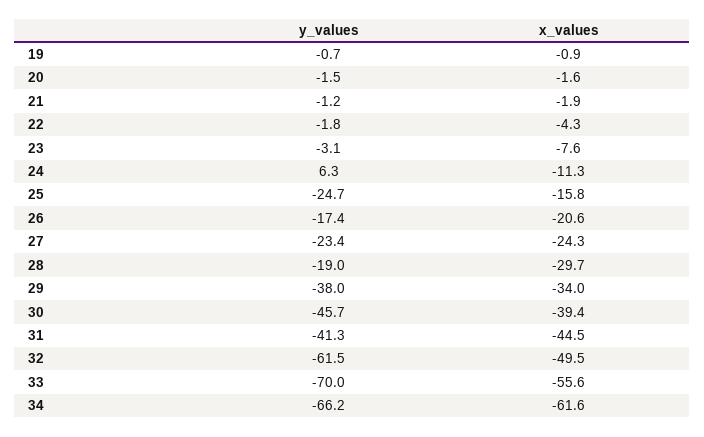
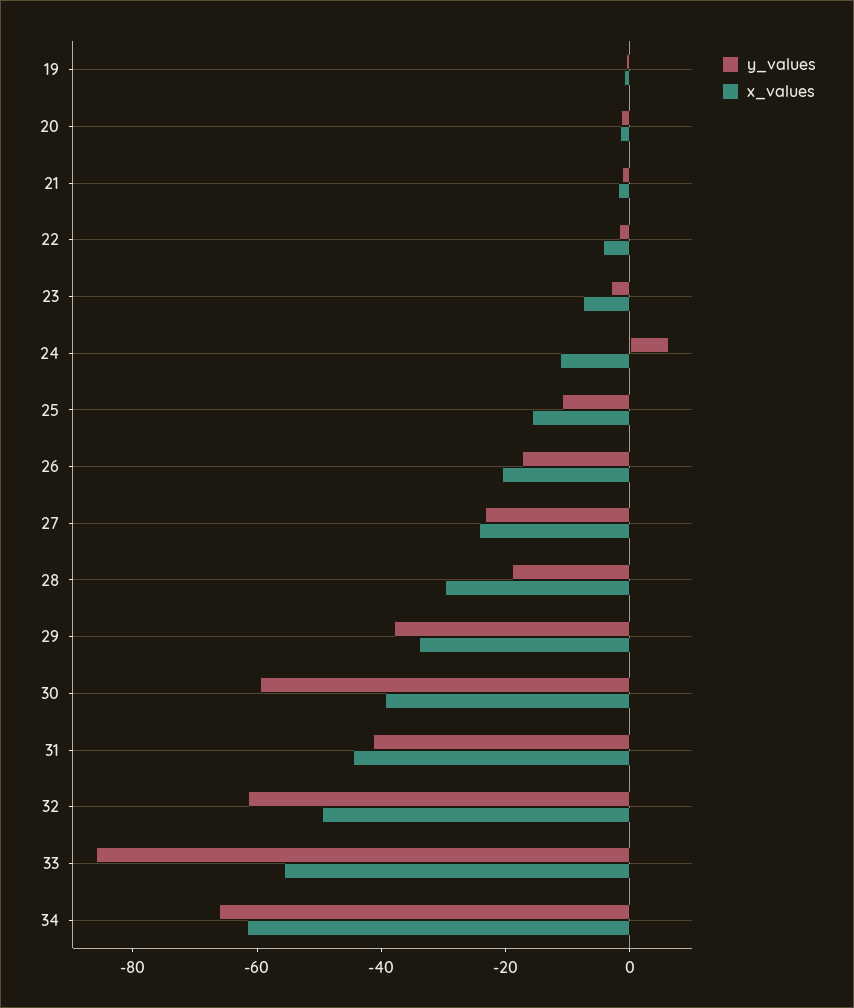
y_values, 25: -24.7 -> -10
y_values, 30: -45.7 -> -60
y_values, 33: -70 -> -85

